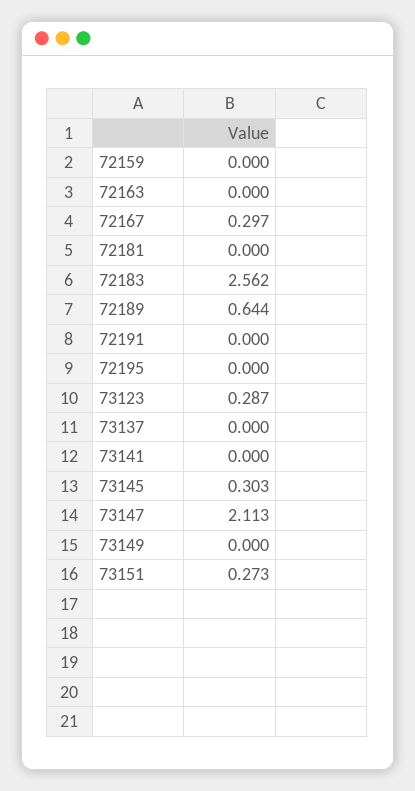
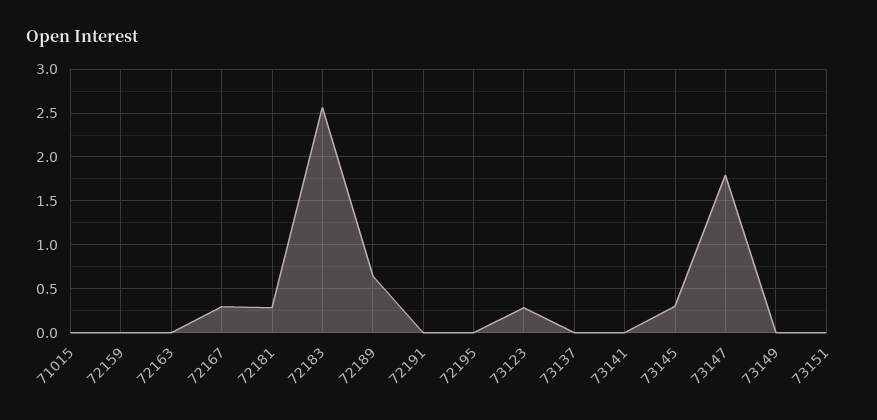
72181: 0 -> 0.3
73147: 2.113 -> 1.8
73151: 0.273 -> 0
71015: none -> 0

